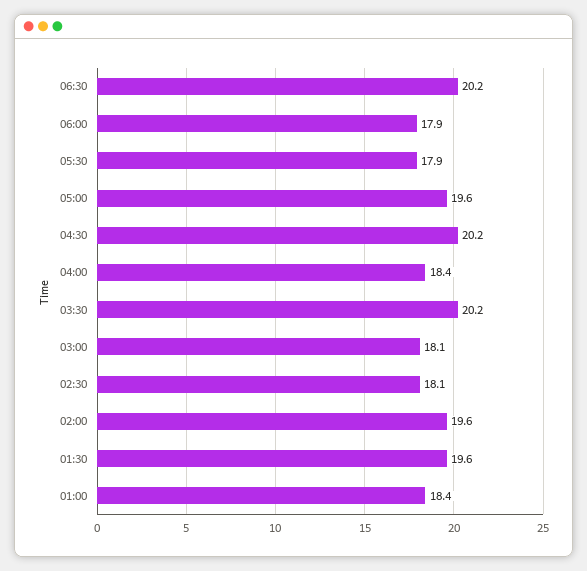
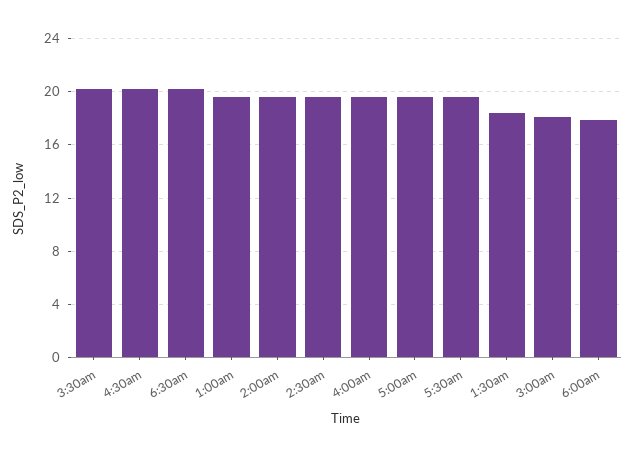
05:30: 17.9 -> 19.5
04:00: 18.4 -> 19.5
02:30: 18.1 -> 19.5
01:30: 19.6 -> 18.5
01:00: 18.4 -> 19.5

